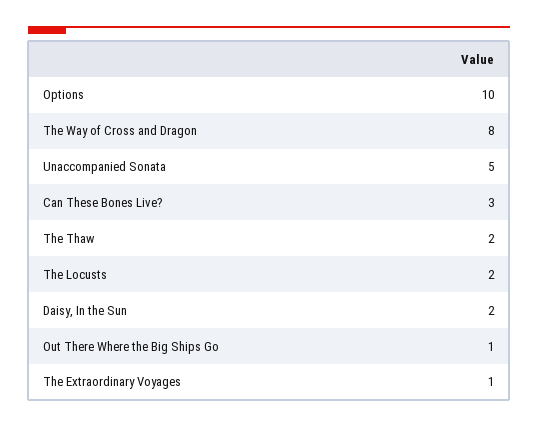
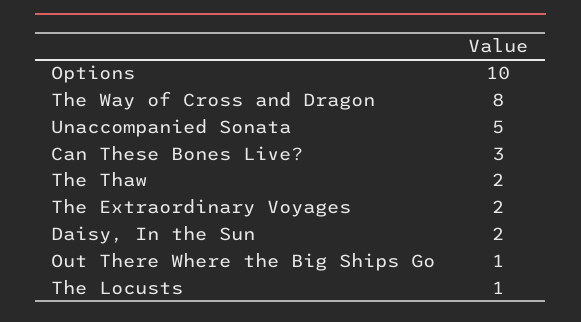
The Locusts: 2 -> 1
The Extraordinary Voyages: 1 -> 2

